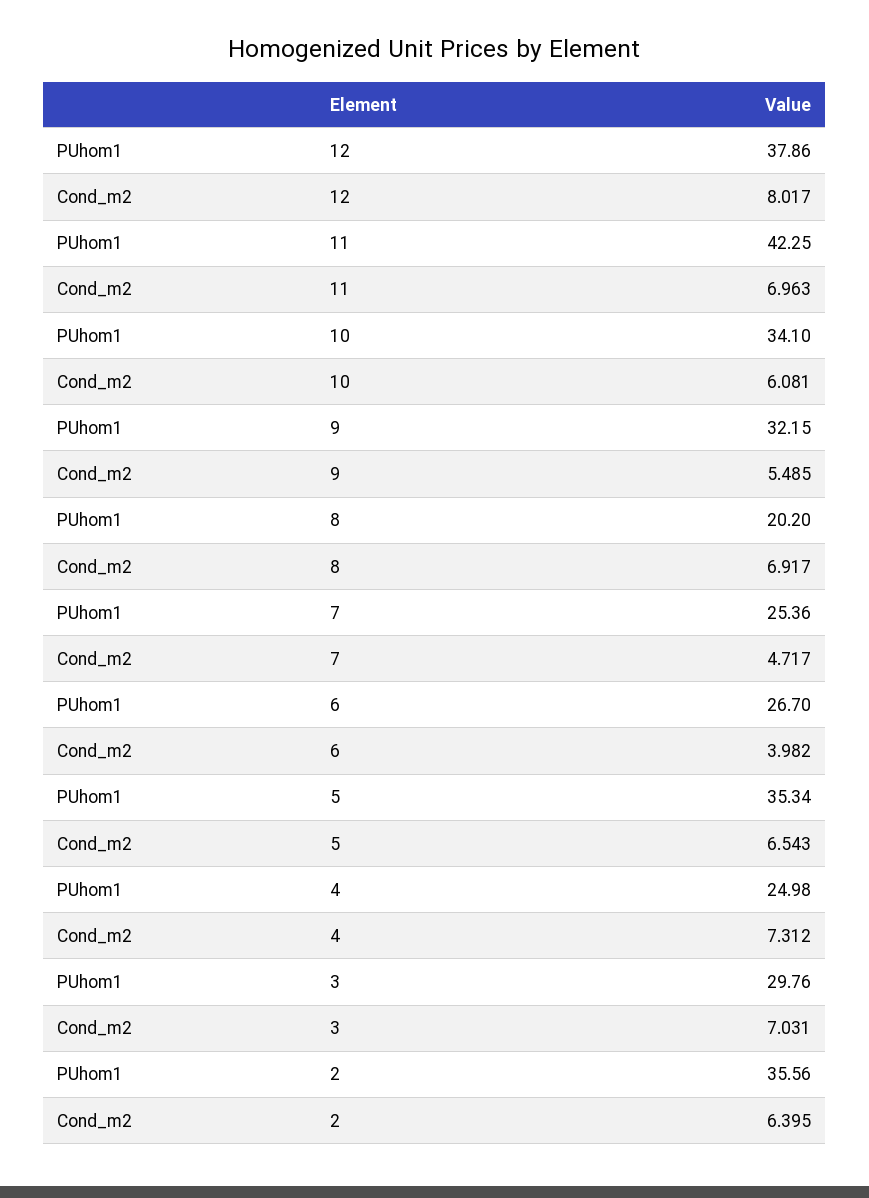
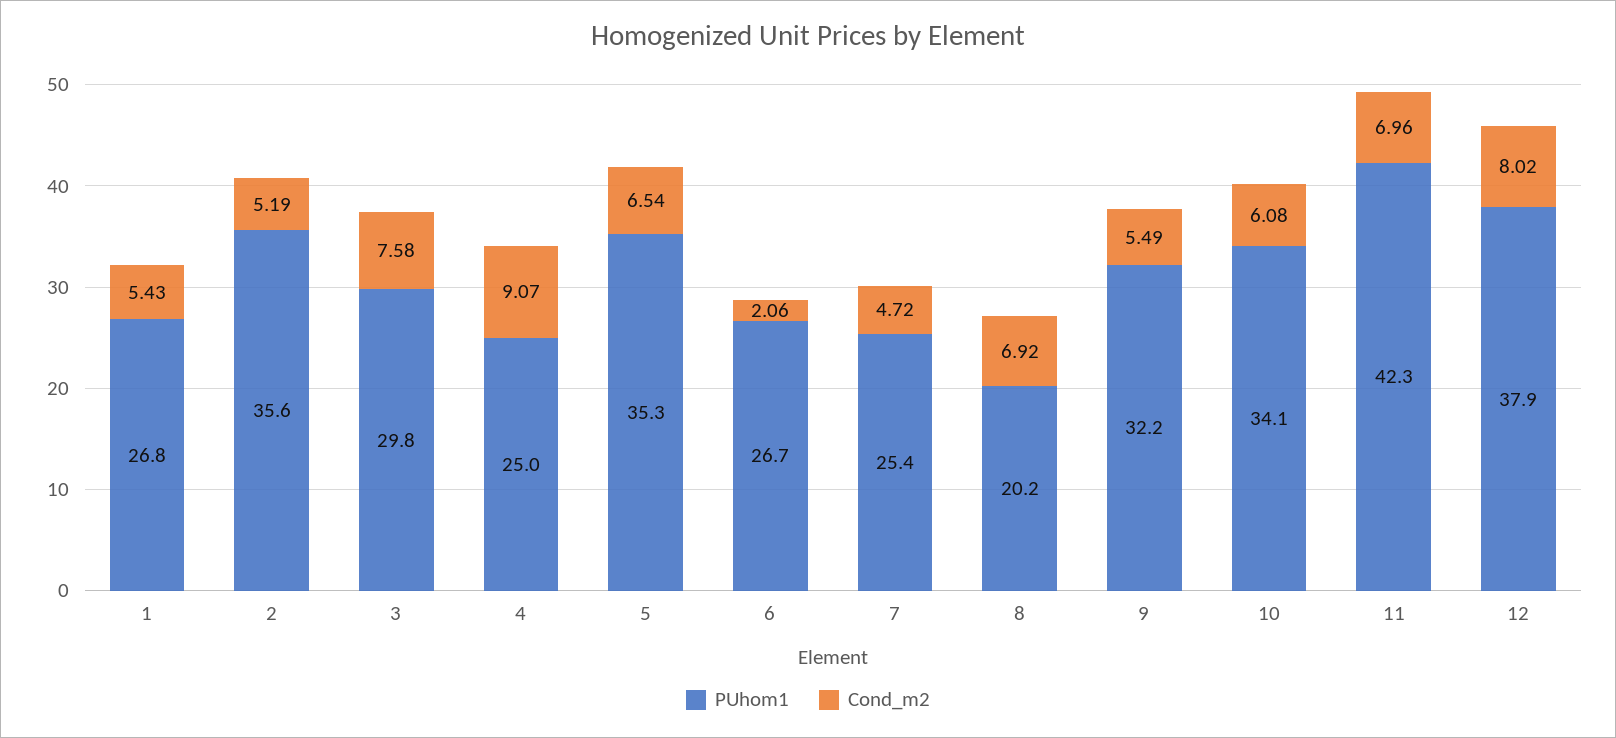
Cond_m2, 6: 3.982 -> 2.06
Cond_m2, 4: 7.312 -> 9.07
Cond_m2, 3: 7.031 -> 7.58
Cond_m2, 2: 6.395 -> 5.19
PUhom1, 1: none -> 26.8
Cond_m2, 1: none -> 5.43

